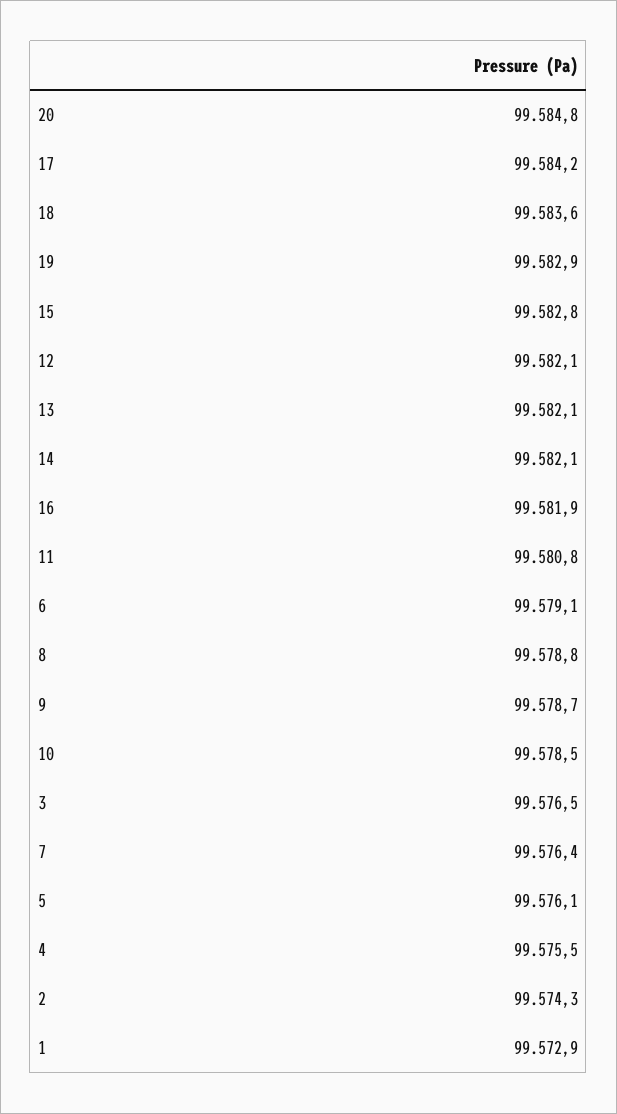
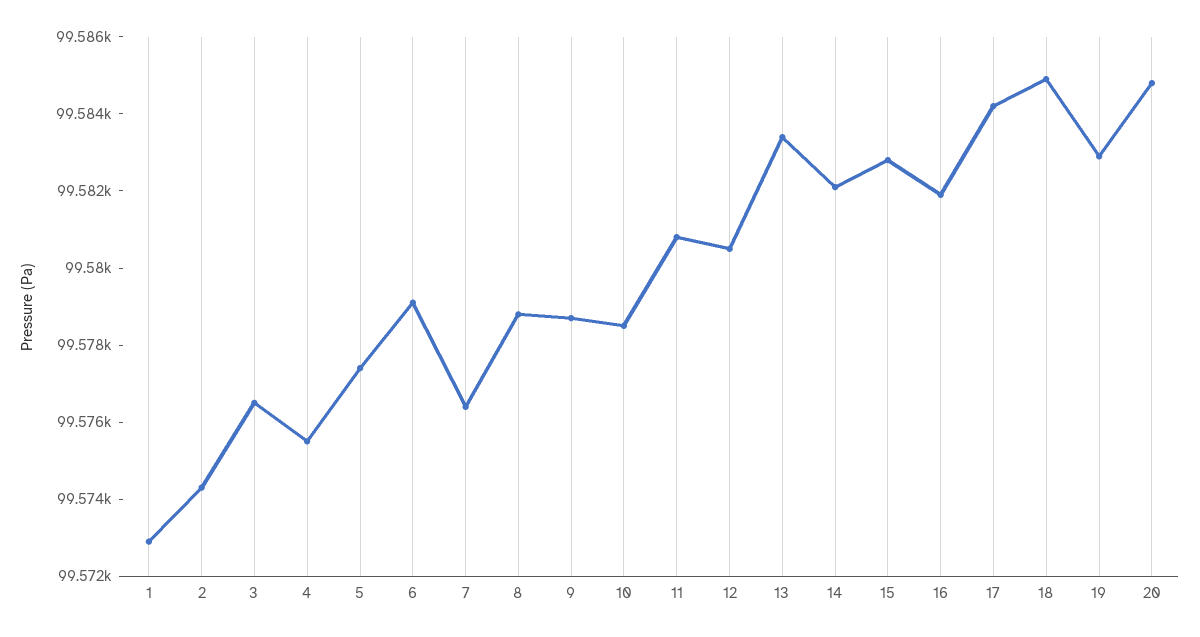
18: 99583.6 -> 99585
12: 99582.1 -> 99580.5
13: 99582.1 -> 99583.5
5: 99576.1 -> 99577.5

